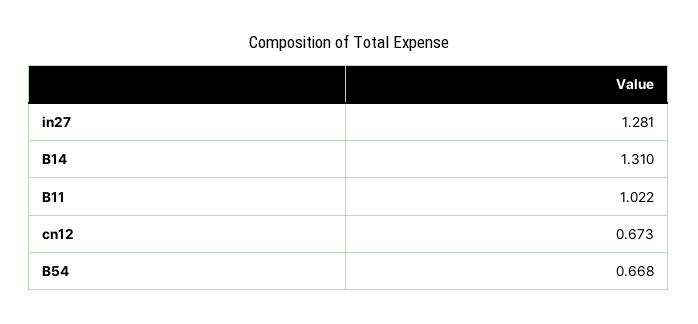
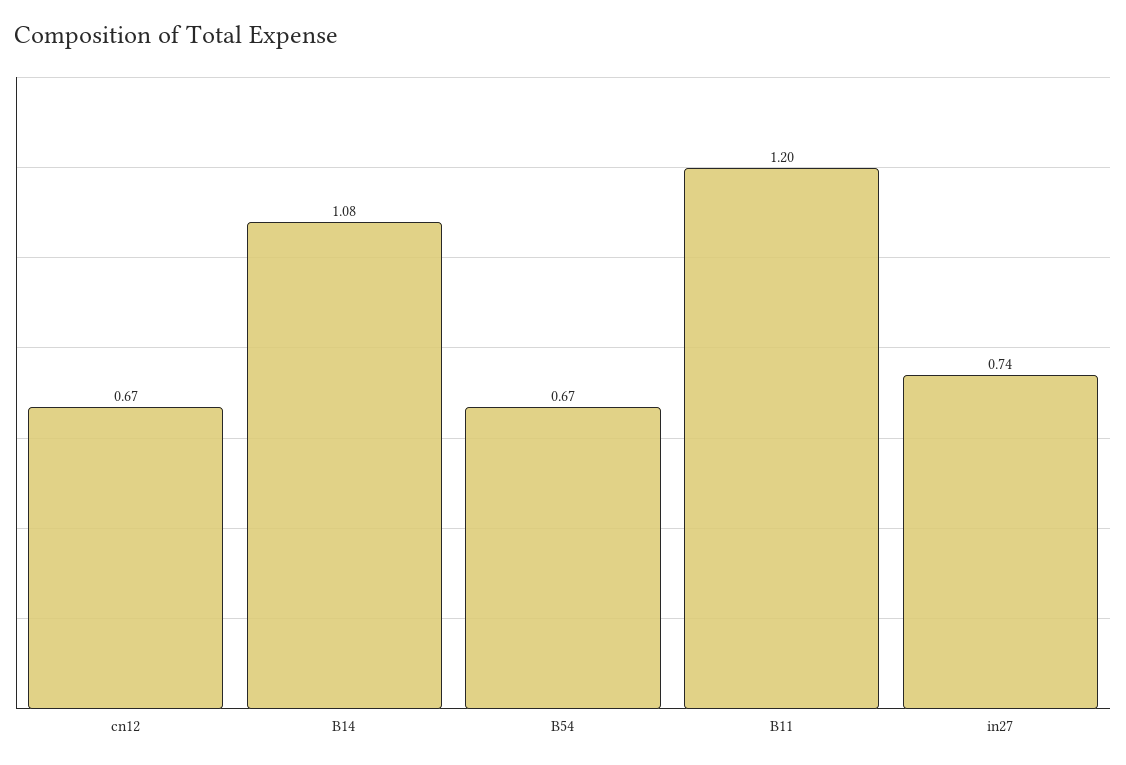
in27: 1.281 -> 0.74
B14: 1.31 -> 1.08
B11: 1.022 -> 1.2

